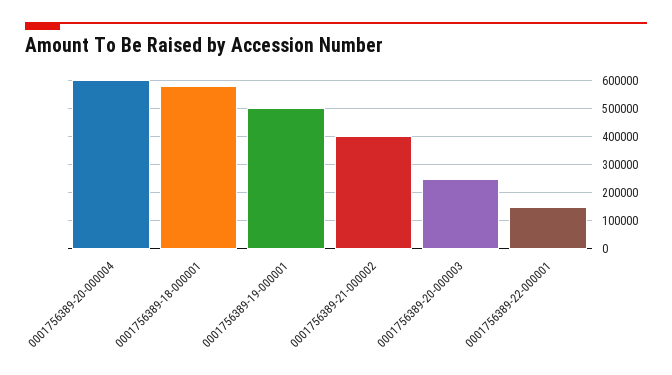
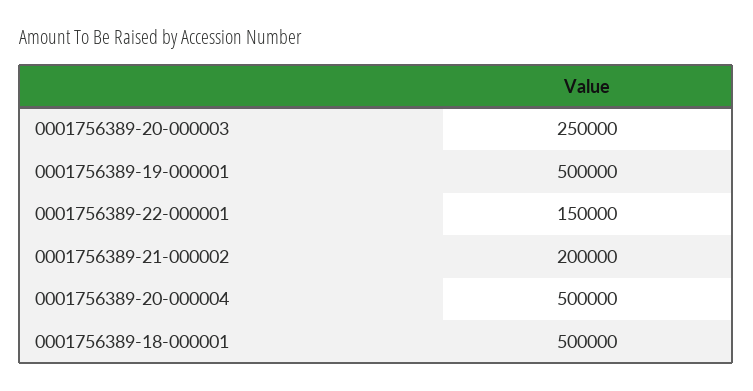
0001756389-20-000004: 600000 -> 500000
0001756389-18-000001: 575000 -> 500000
0001756389-21-000002: 400000 -> 200000

